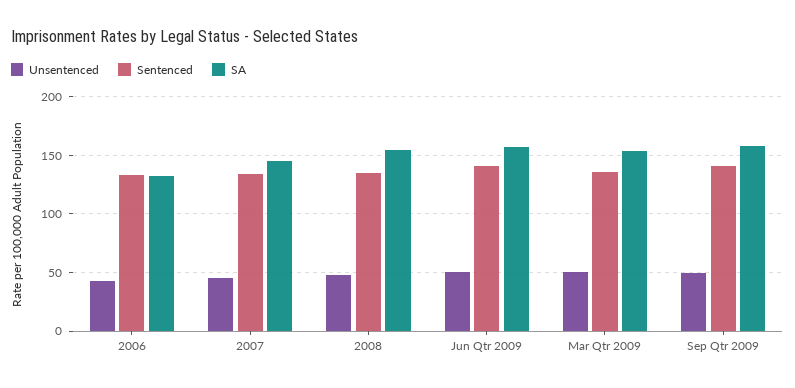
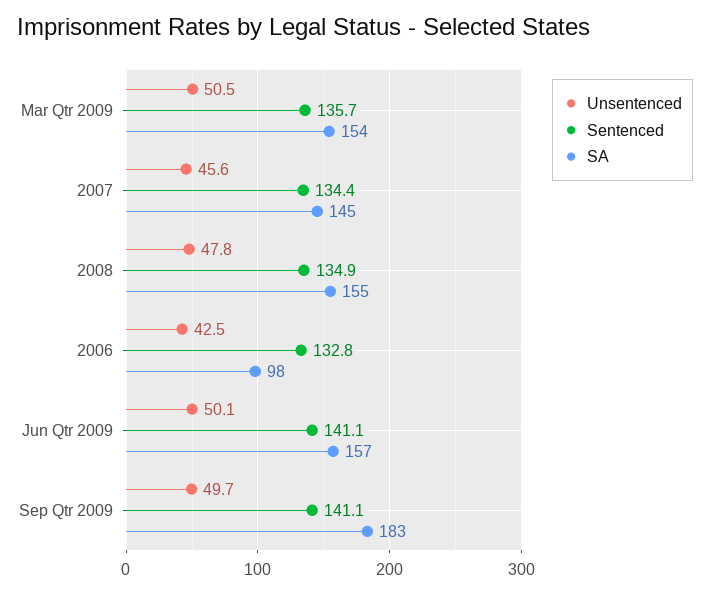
SA, 2006: 130 -> 98
SA, Sep Qtr 2009: 160 -> 183

